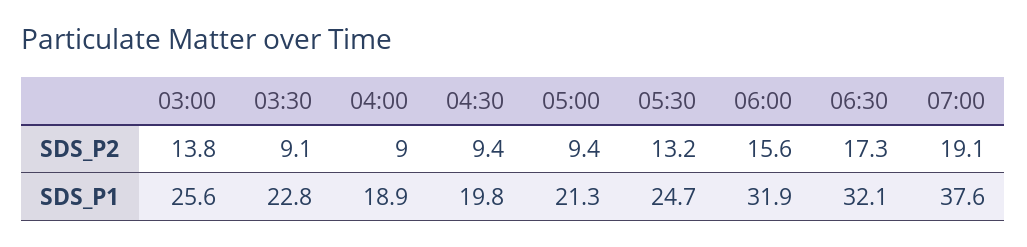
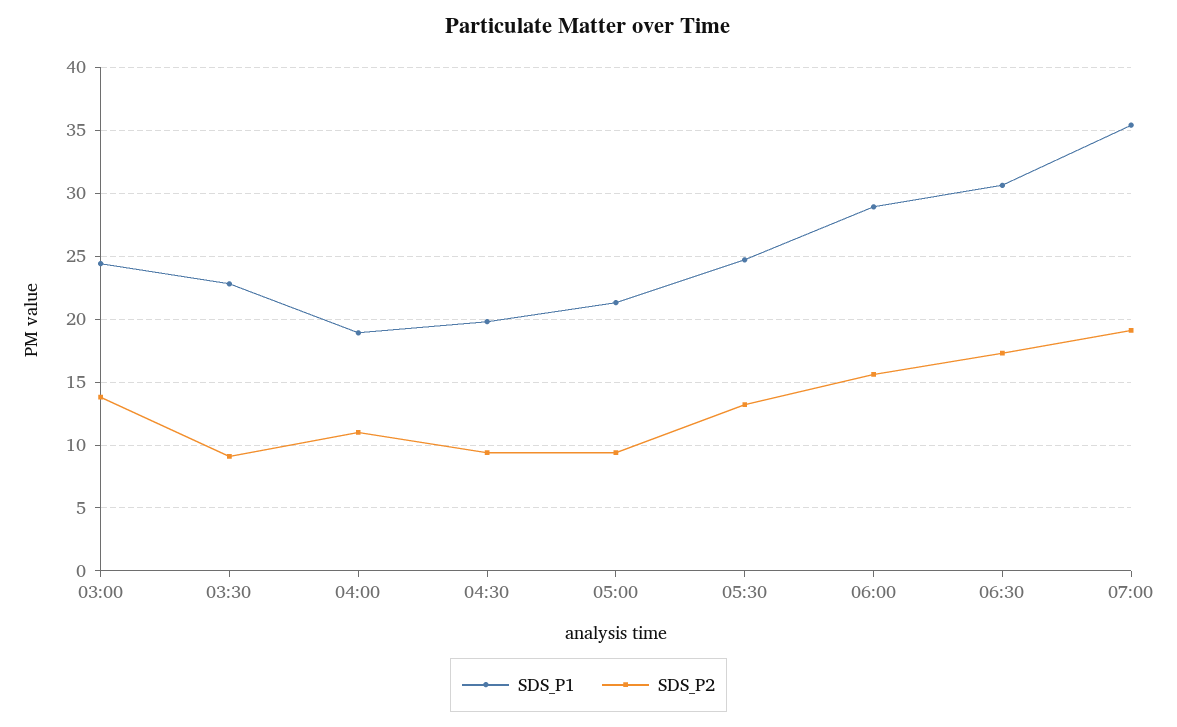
SDS_P2, 04:00: 9 -> 11
SDS_P1, 03:00: 25.6 -> 24.5
SDS_P1, 06:00: 31.9 -> 29
SDS_P1, 06:30: 32.1 -> 30.5
SDS_P1, 07:00: 37.6 -> 35.5

